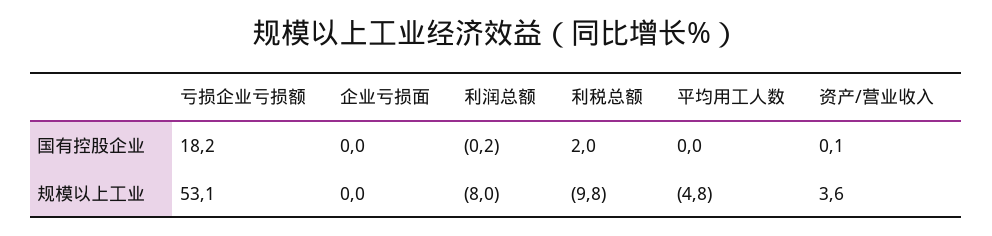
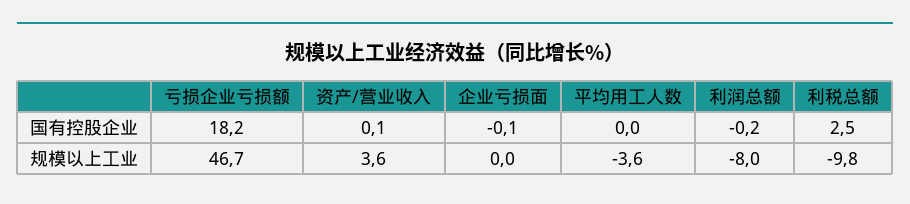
企业亏损面, 国有控股企业: 0 -> -0.1
利税总额, 国有控股企业: 2 -> 2.5
亏损企业亏损额, 规模以上工业: 53.1 -> 46.7
平均用工人数, 规模以上工业: -4.8 -> -3.6

